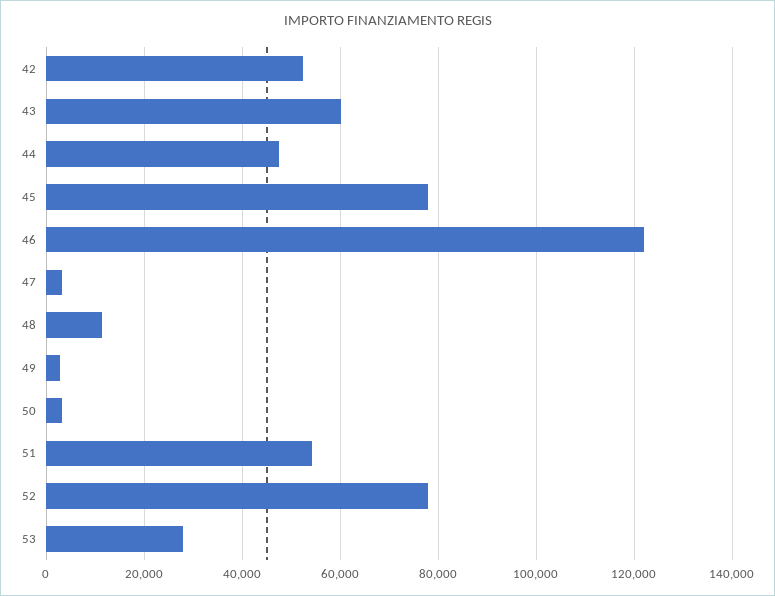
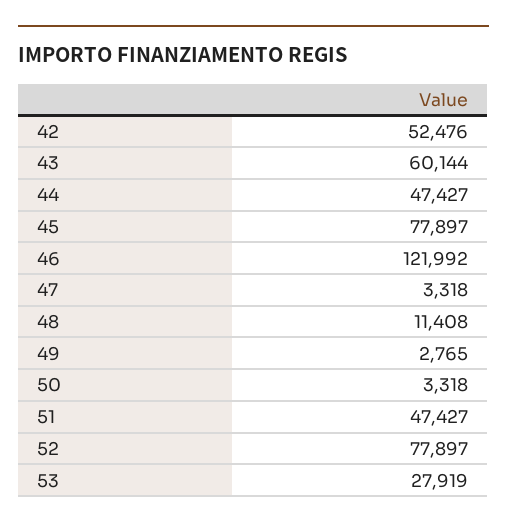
51: 54000 -> 47427

